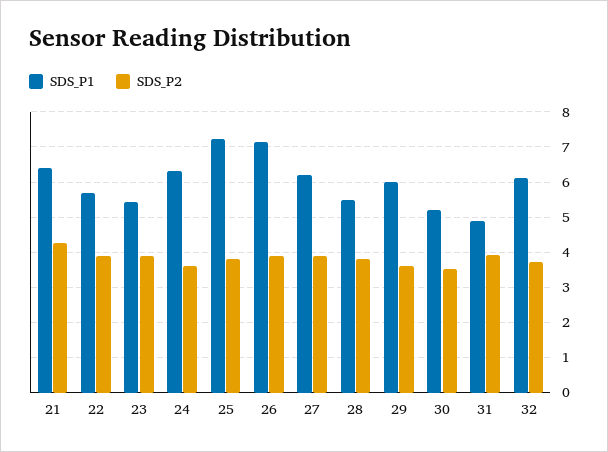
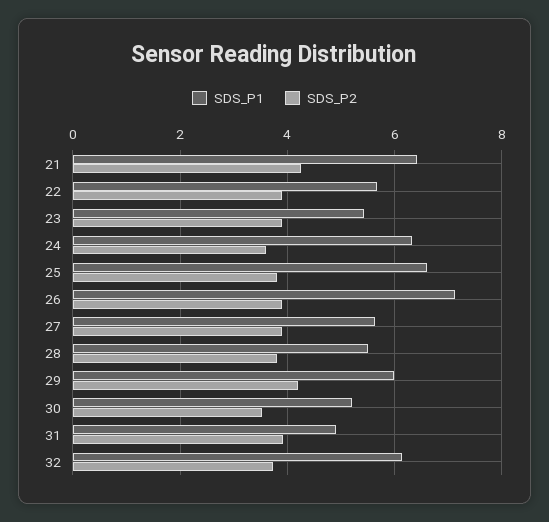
SDS_P1, 25: 7.2 -> 6.6
SDS_P1, 27: 6.2 -> 5.6
SDS_P2, 29: 3.6 -> 4.2

